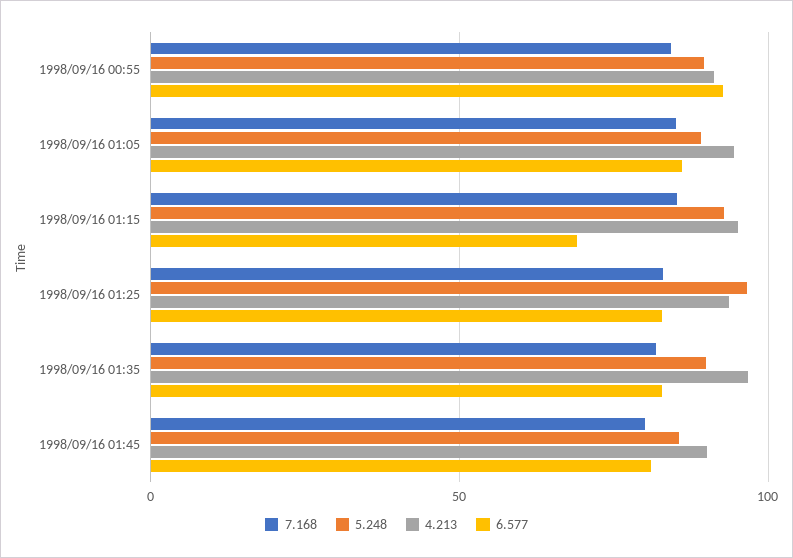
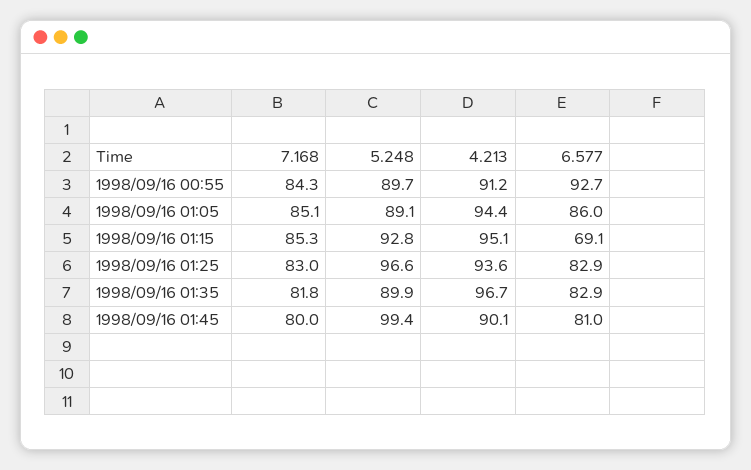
5.248, 1998/09/16 01:45: 85 -> 99.4

